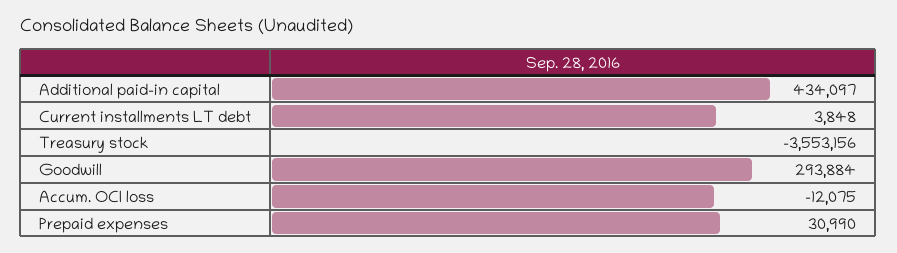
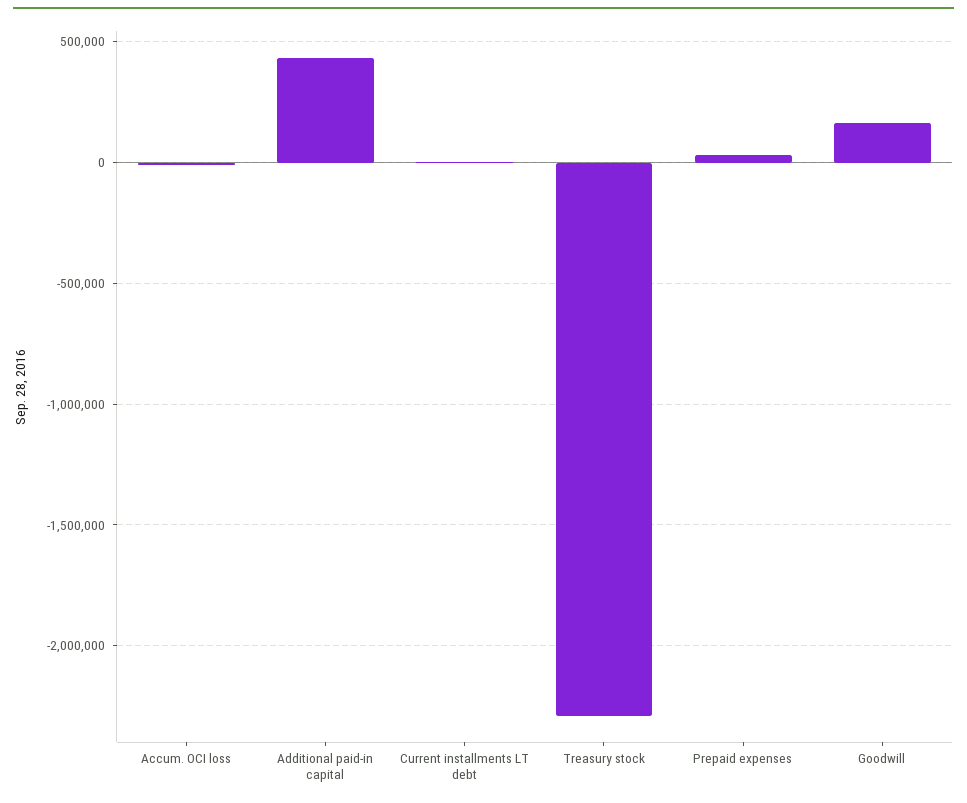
Treasury stock: -3553156 -> -2300000
Goodwill: 293884 -> 150000

